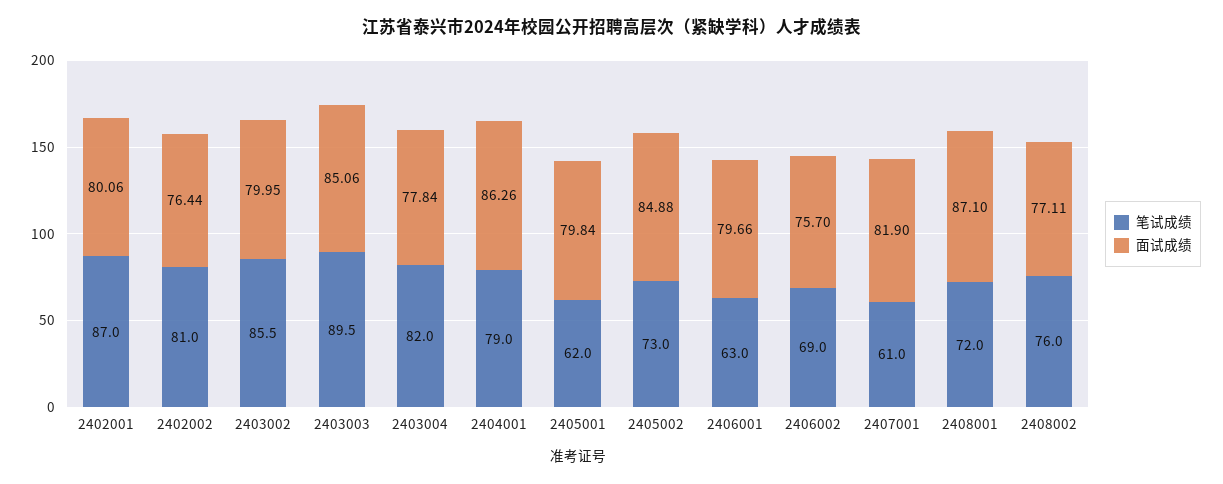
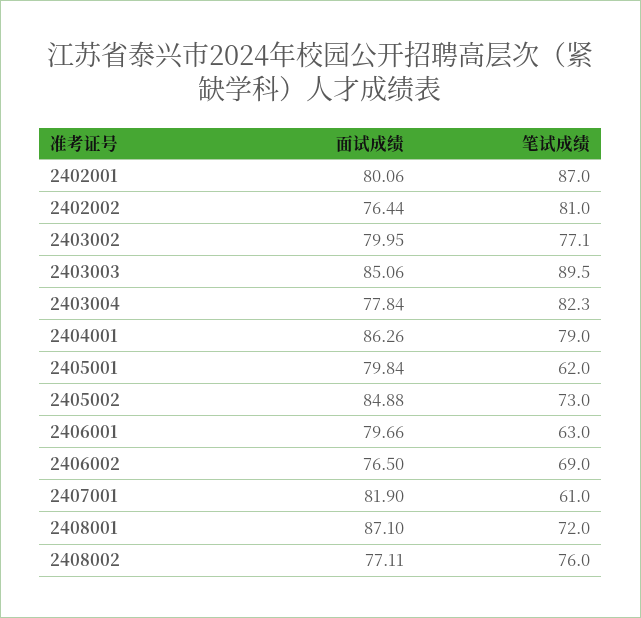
笔试成绩, 2403002: 85.5 -> 77.1
笔试成绩, 2403004: 82 -> 82.3
面试成绩, 2406002: 75.7 -> 76.5

